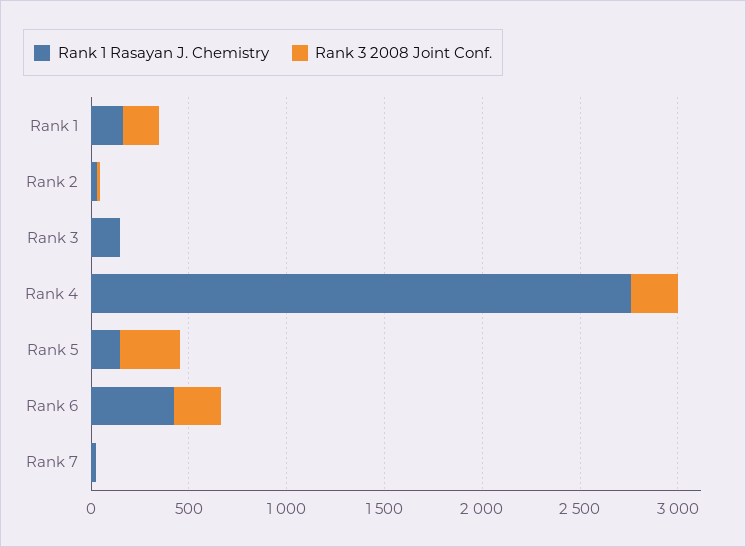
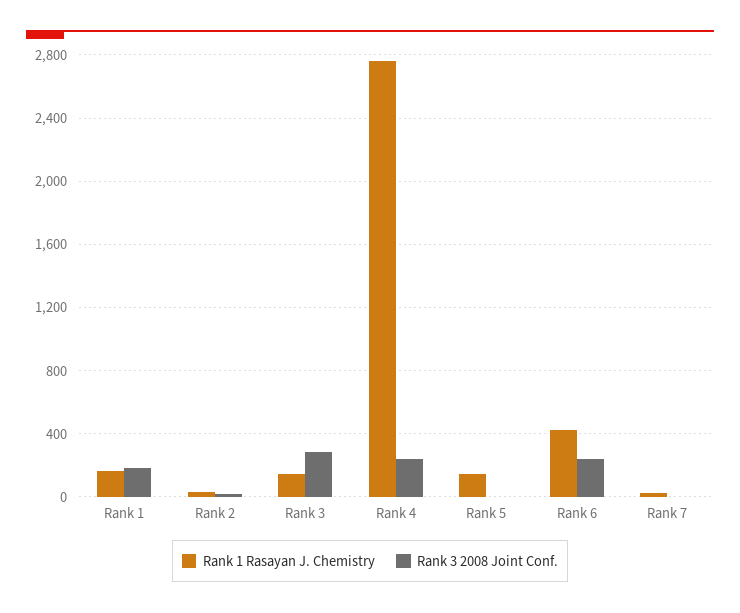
Rank 3 2008 Joint Conf., Rank 3: 0 -> 300
Rank 3 2008 Joint Conf., Rank 5: 300 -> 0

